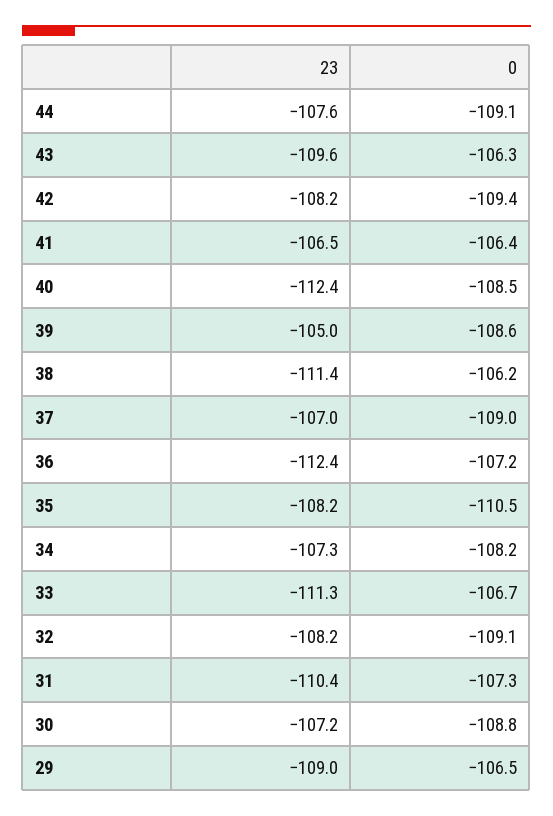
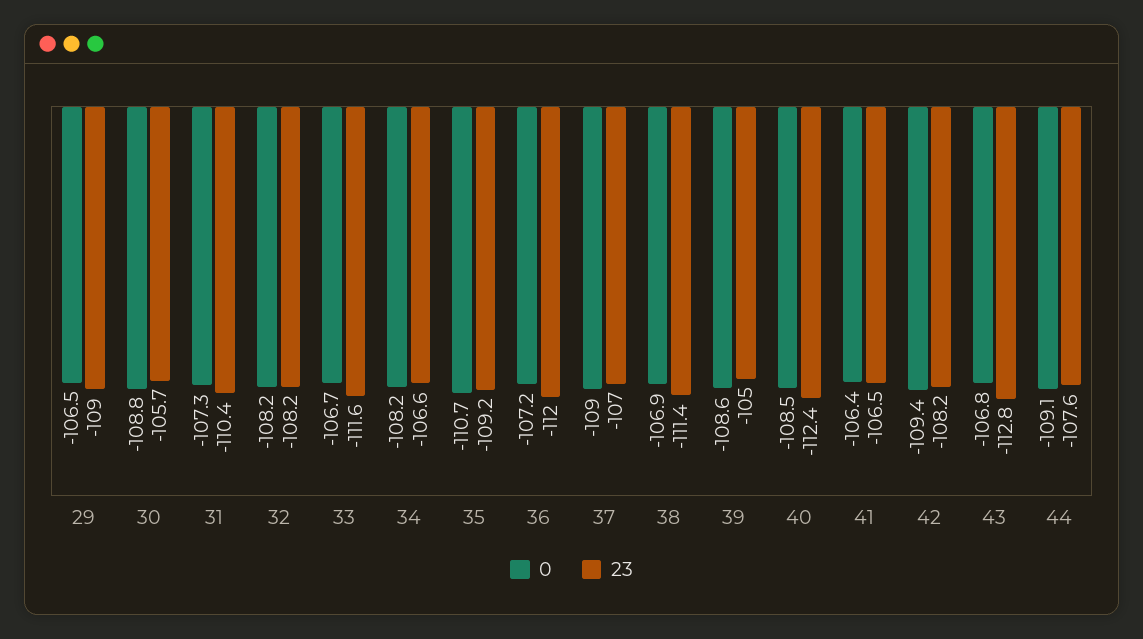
23, 43: -109.6 -> -112.8
0, 43: -106.3 -> -106.8
0, 38: -106.2 -> -106.9
23, 36: -112.4 -> -112
23, 35: -108.2 -> -109.2
0, 35: -110.5 -> -110.7
23, 34: -107.3 -> -106.6
23, 33: -111.3 -> -111.6
0, 32: -109.1 -> -108.2
23, 30: -107.2 -> -105.7

